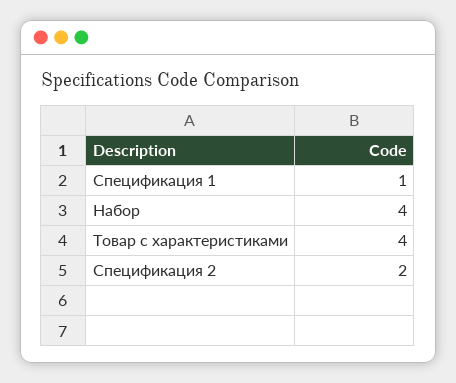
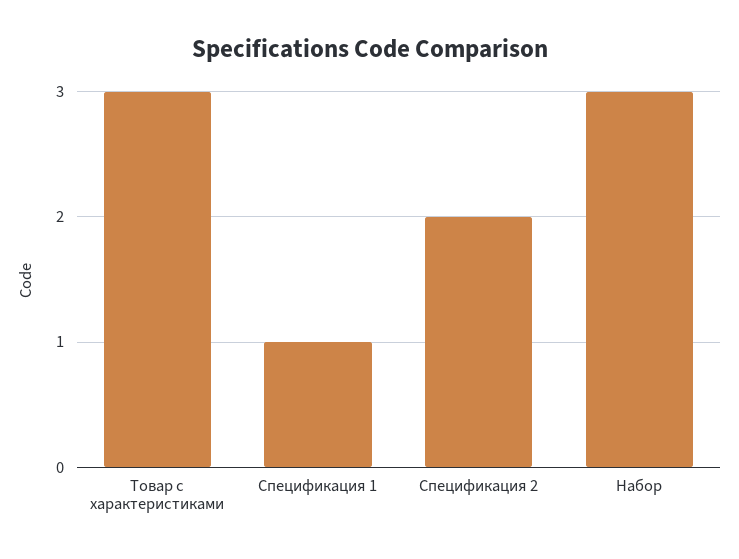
Набор: 4 -> 3
Товар с характеристиками: 4 -> 3

